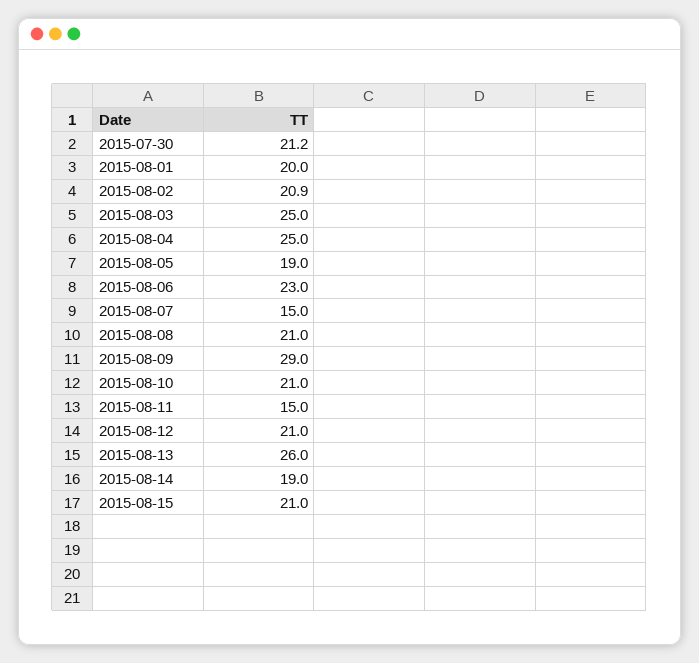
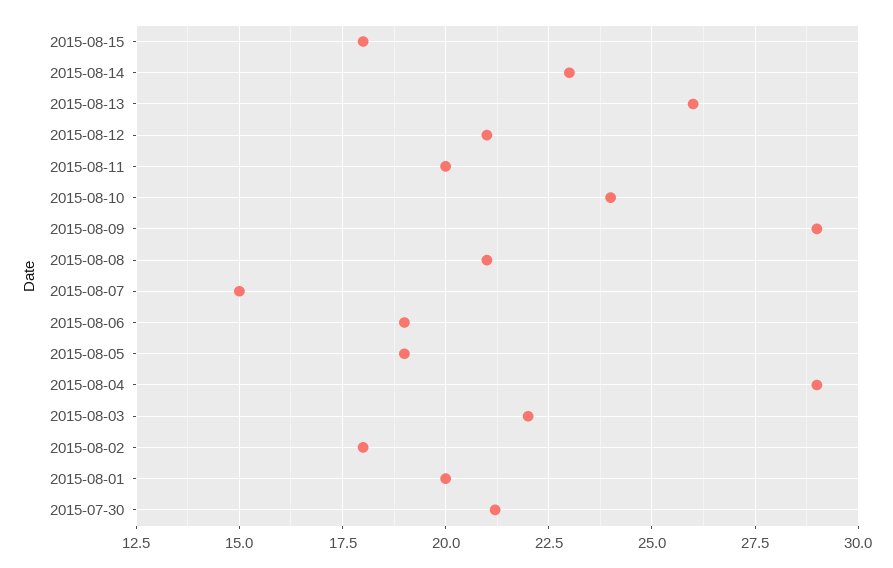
2015-08-02: 20.9 -> 18
2015-08-03: 25 -> 22
2015-08-04: 25 -> 29
2015-08-06: 23 -> 19
2015-08-10: 21 -> 24
2015-08-11: 15 -> 20
2015-08-14: 19 -> 23
2015-08-15: 21 -> 18

